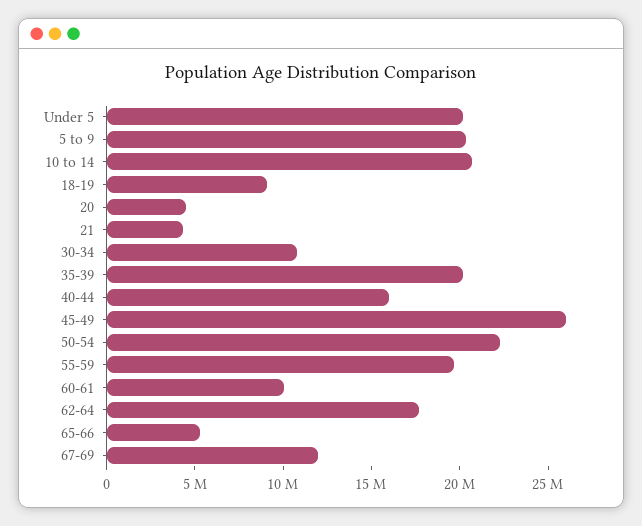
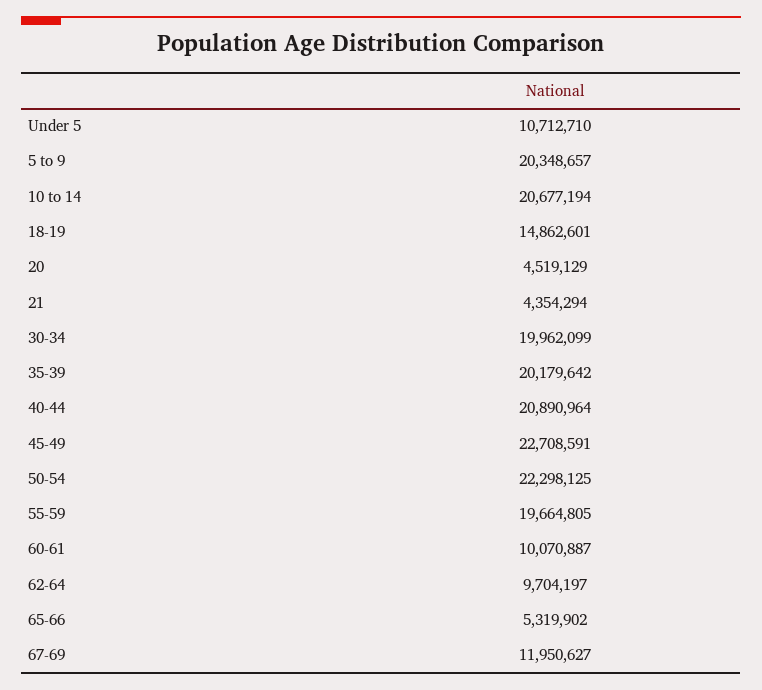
Under 5: 20000000 -> 10712710
18-19: 9000000 -> 14862601
30-34: 11000000 -> 19962099
40-44: 16000000 -> 20890964
45-49: 26000000 -> 22708591
62-64: 18000000 -> 9704197

